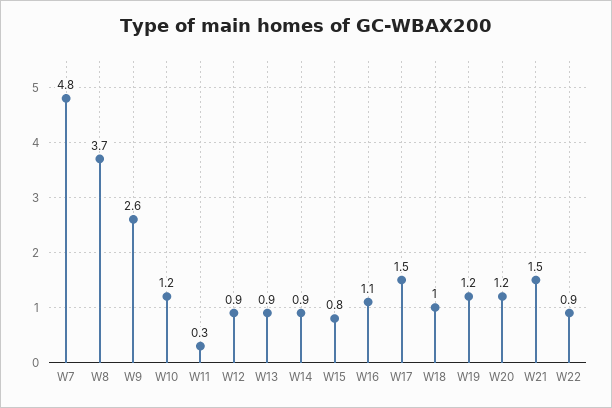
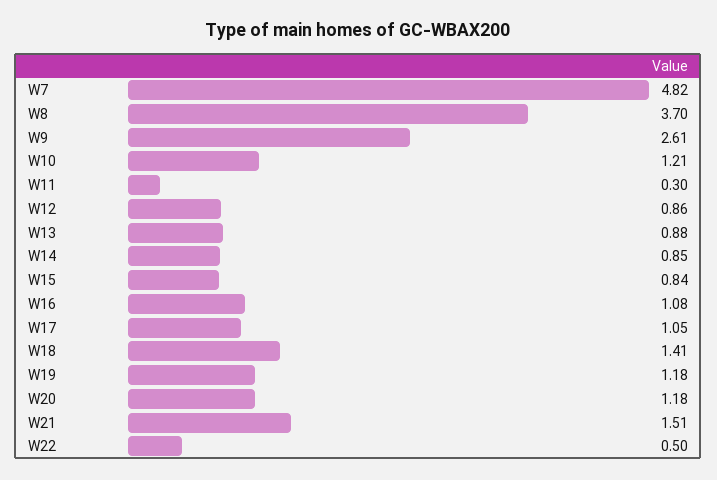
W17: 1.5 -> 1.05
W18: 1 -> 1.41
W22: 0.9 -> 0.5

